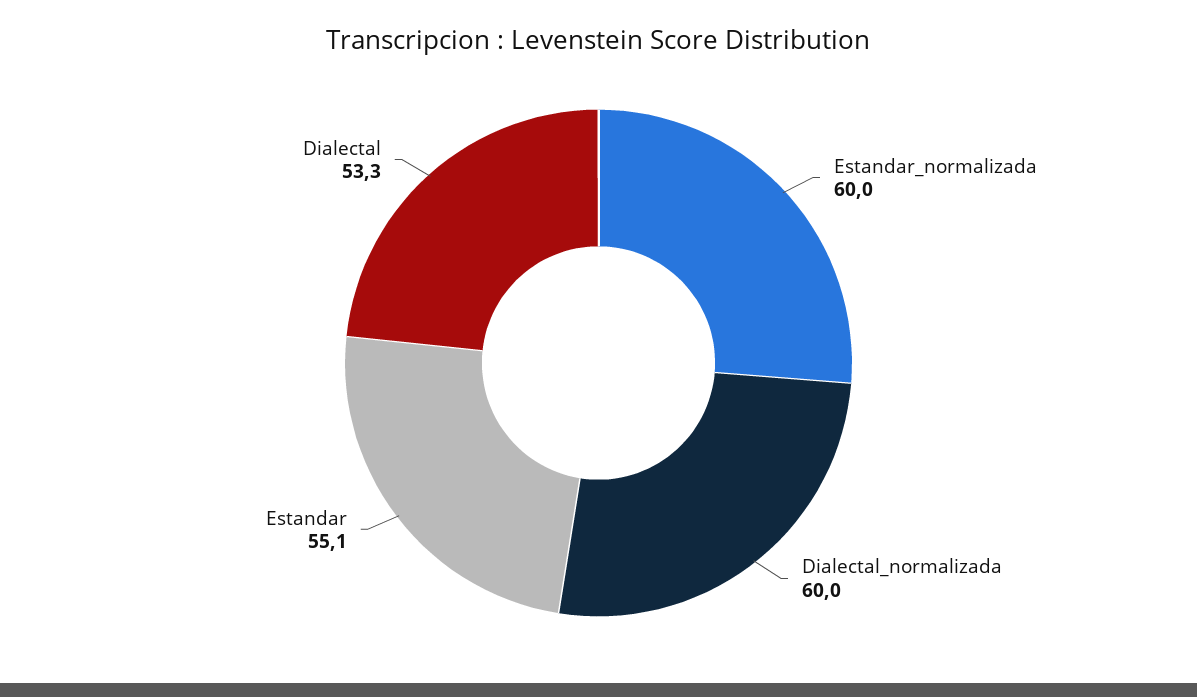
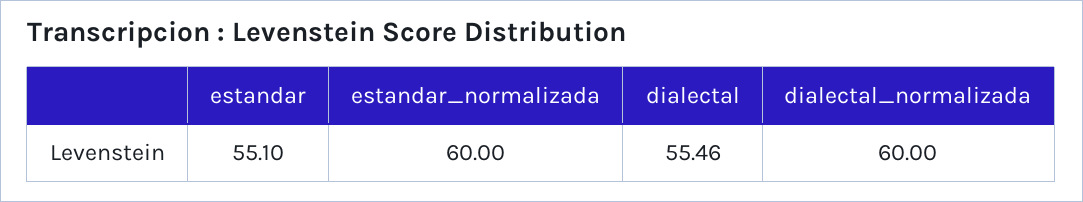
Dialectal: 53.3 -> 55.46

